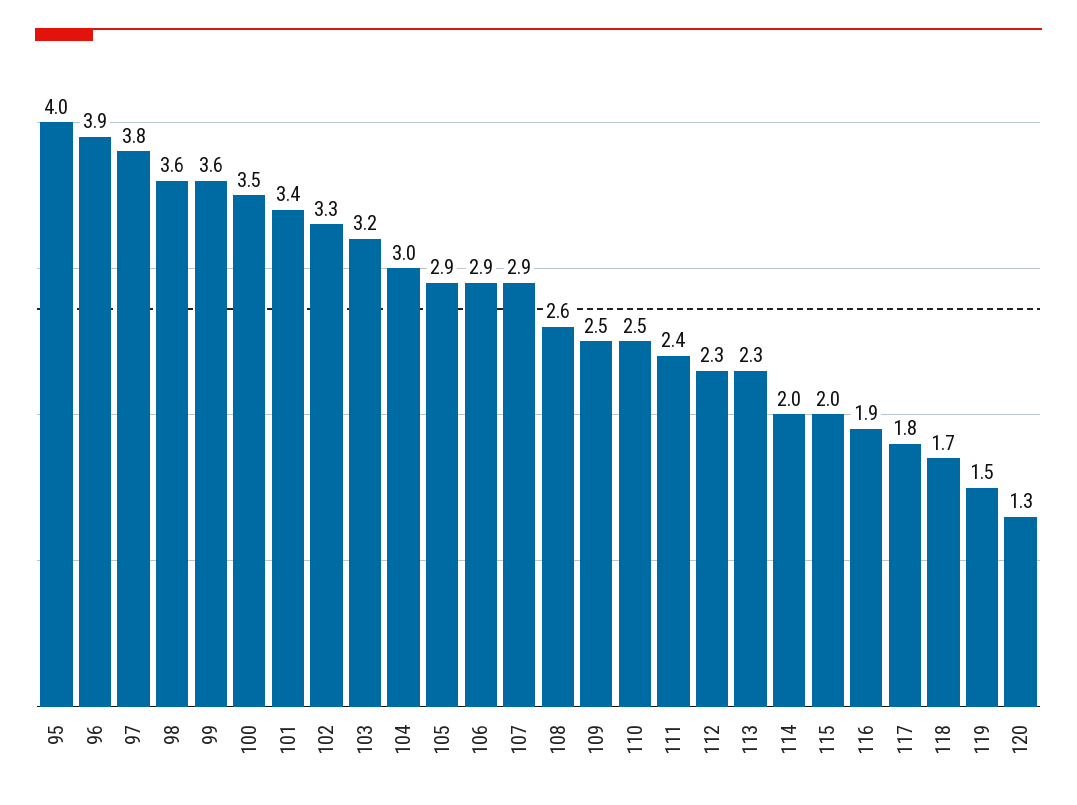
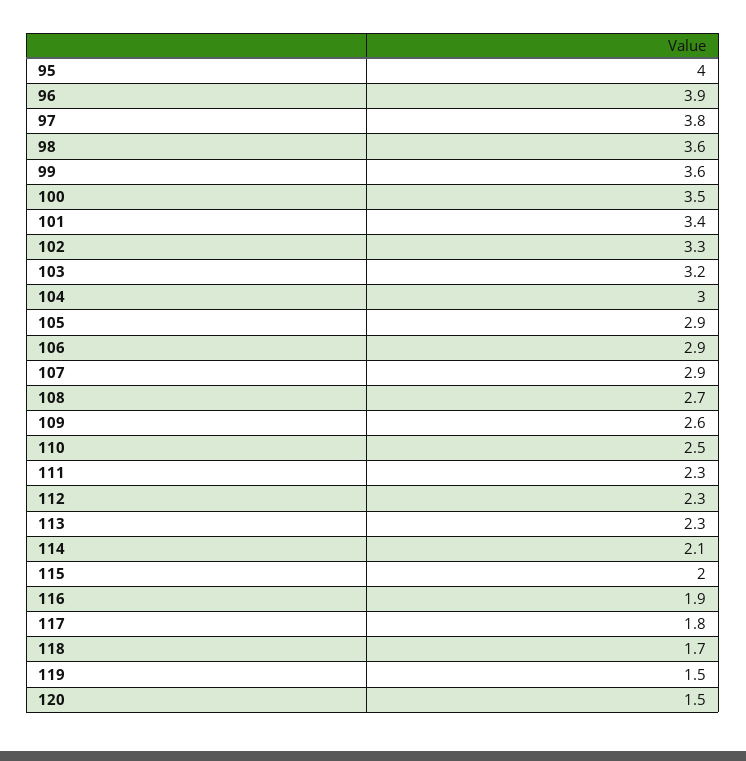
108: 2.6 -> 2.7
109: 2.5 -> 2.6
111: 2.4 -> 2.3
114: 2 -> 2.1
120: 1.3 -> 1.5

